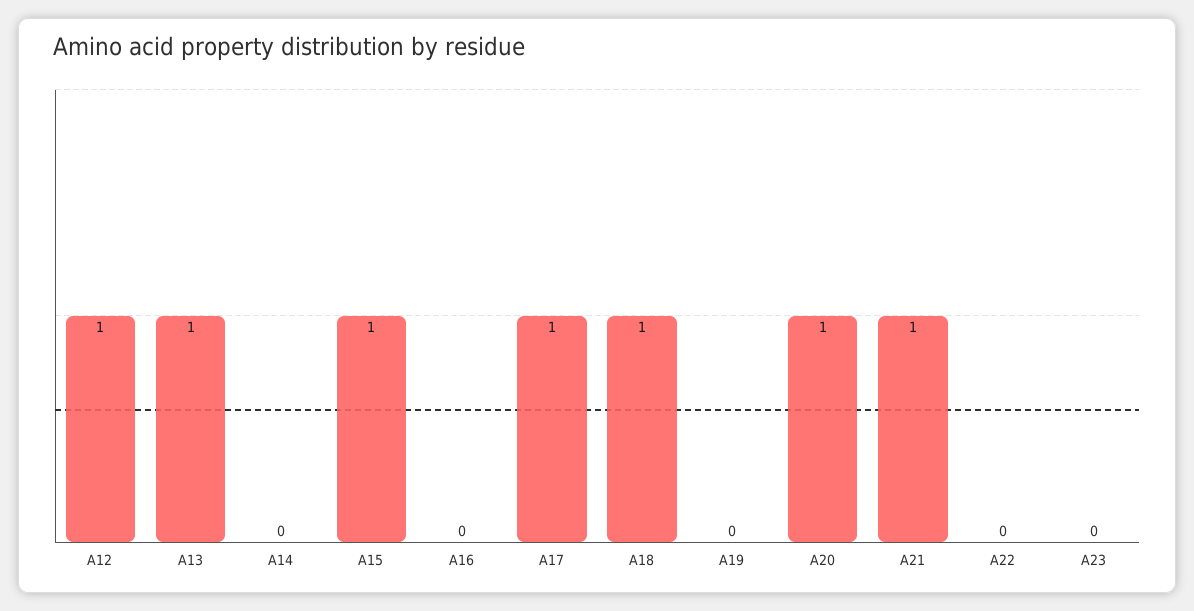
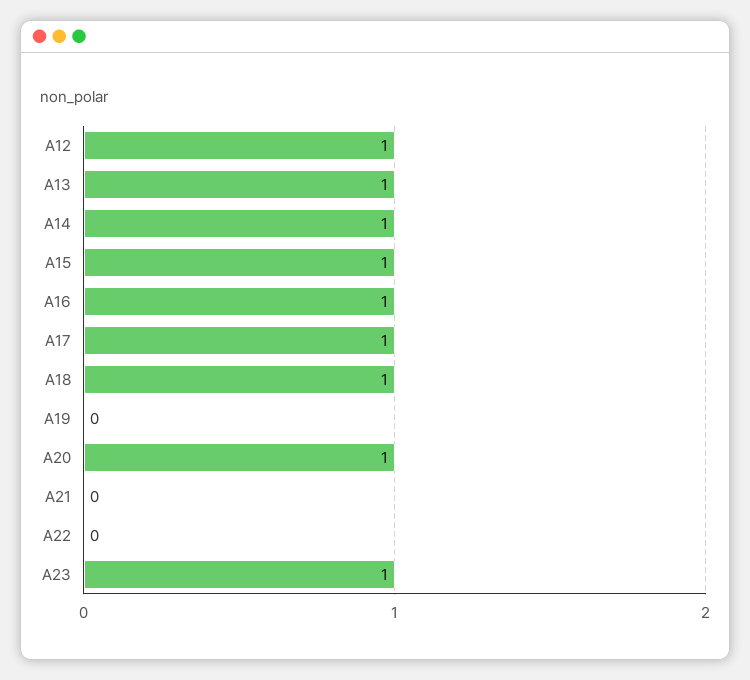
A14: 0 -> 1
A16: 0 -> 1
A21: 1 -> 0
A23: 0 -> 1

